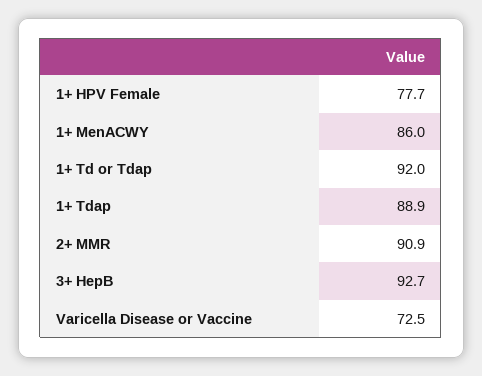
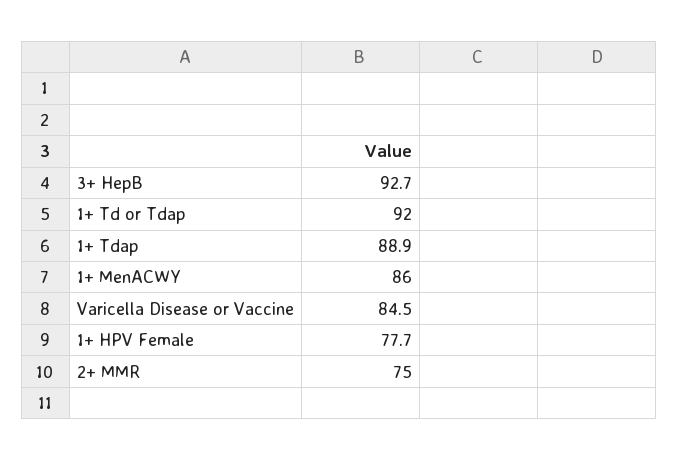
2+ MMR: 90.9 -> 75
Varicella Disease or Vaccine: 72.5 -> 84.5

